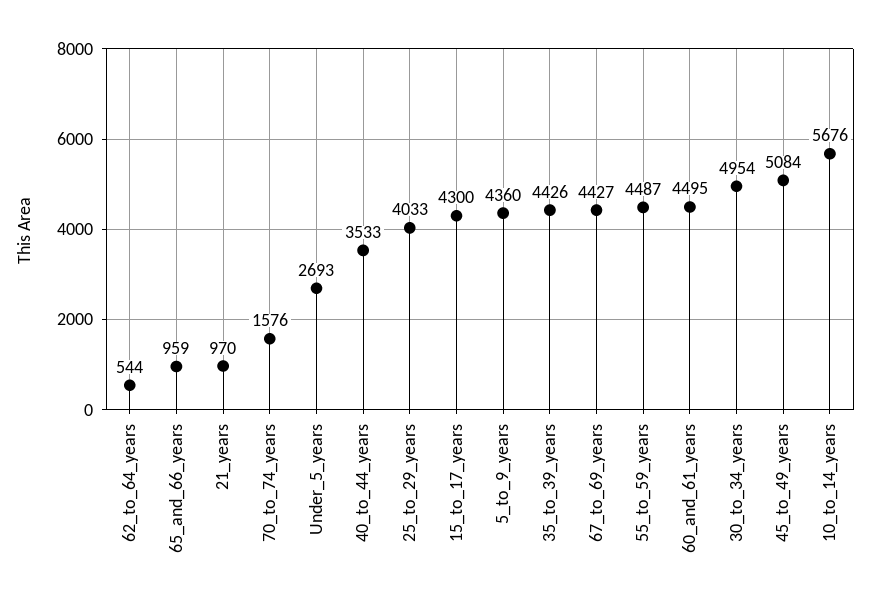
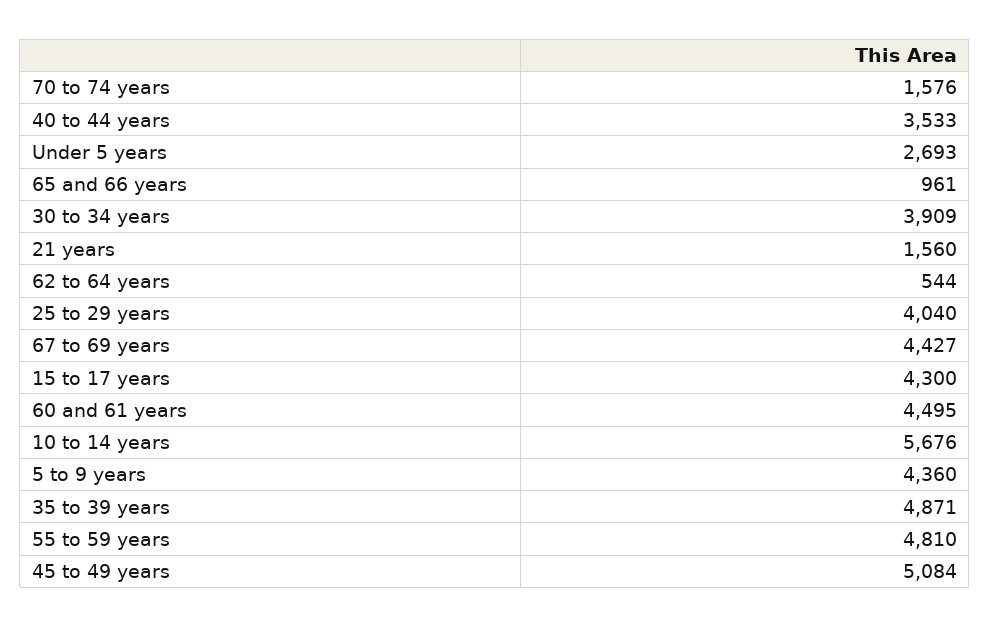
65_and_66_years: 959 -> 961
21_years: 970 -> 1560
25_to_29_years: 4033 -> 4040
35_to_39_years: 4426 -> 4871
55_to_59_years: 4487 -> 4810
30_to_34_years: 4954 -> 3909

